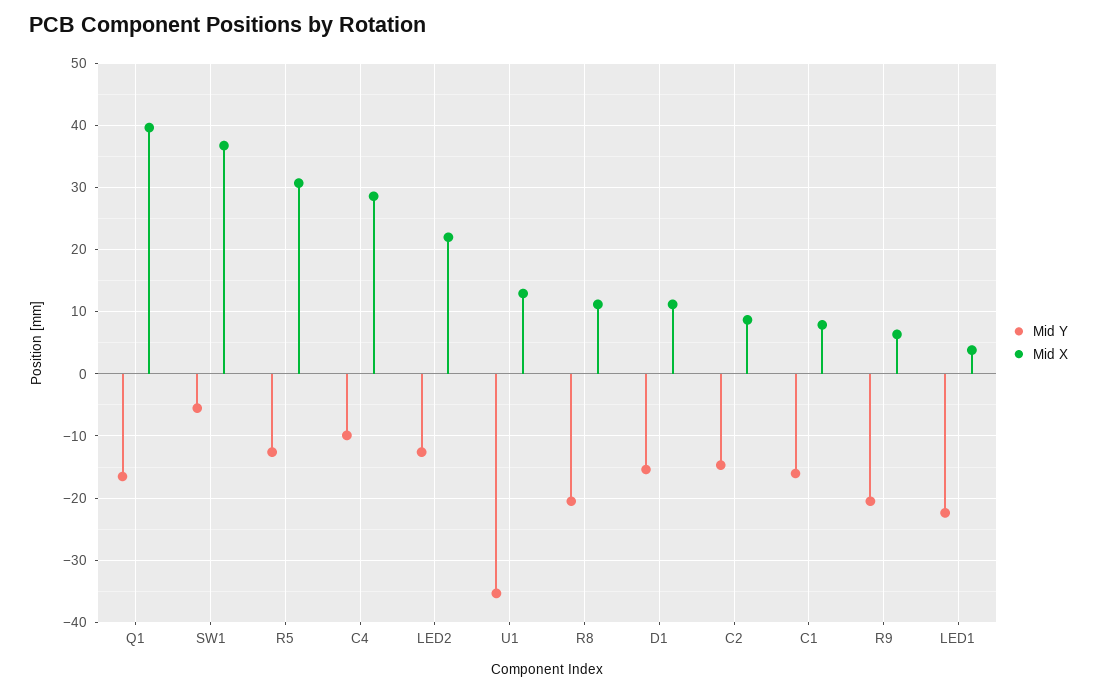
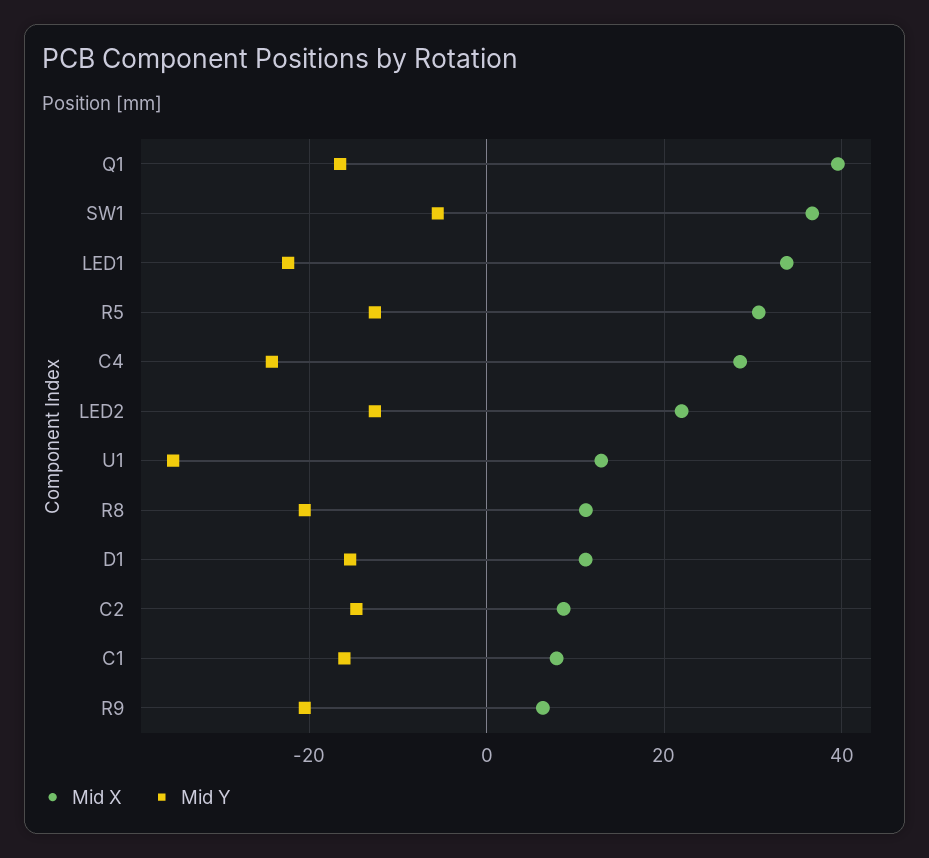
Mid Y, C4: -10 -> -24
Mid X, LED1: 4 -> 34

